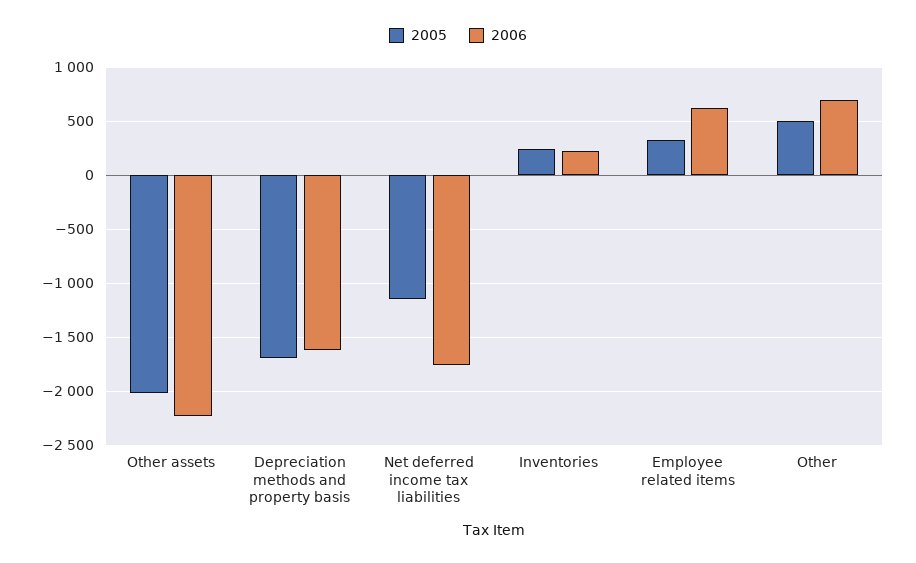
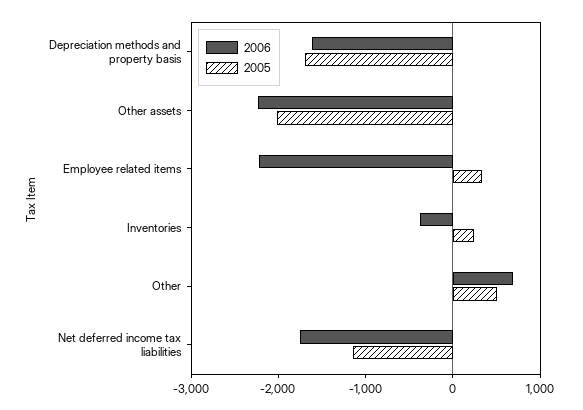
2006, Inventories: 200 -> -400
2006, Employee related items: 600 -> -2200

